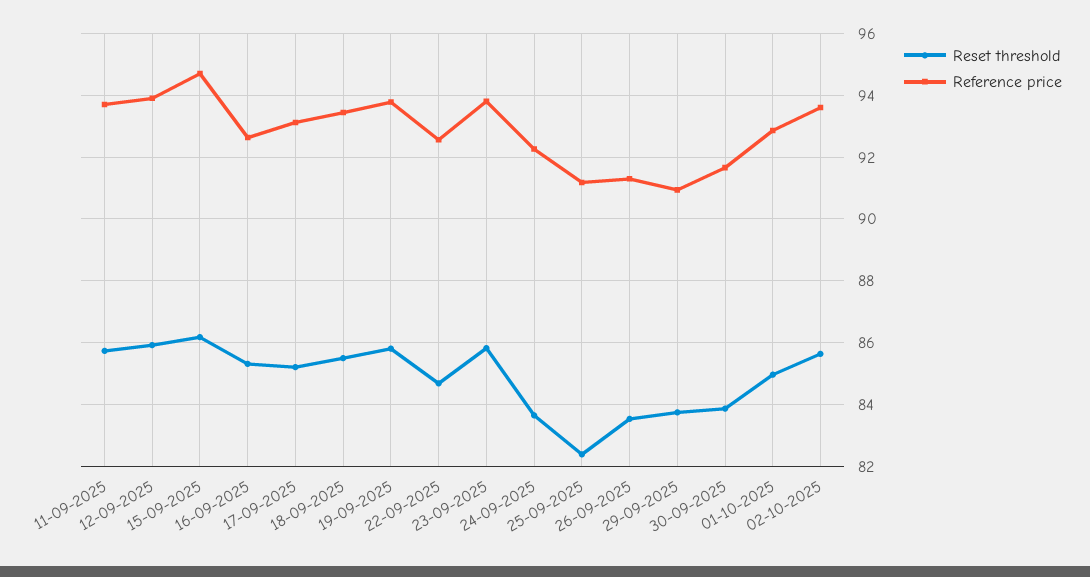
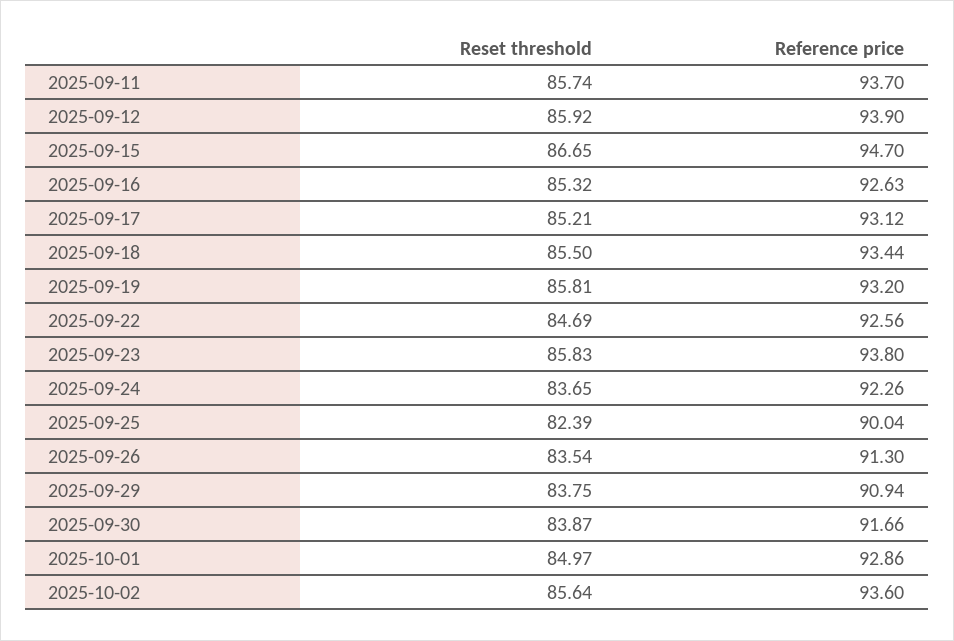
Reset threshold, 15-09-2025: 86.2 -> 86.65
Reference price, 19-09-2025: 93.8 -> 93.2
Reference price, 25-09-2025: 91.2 -> 90.04

